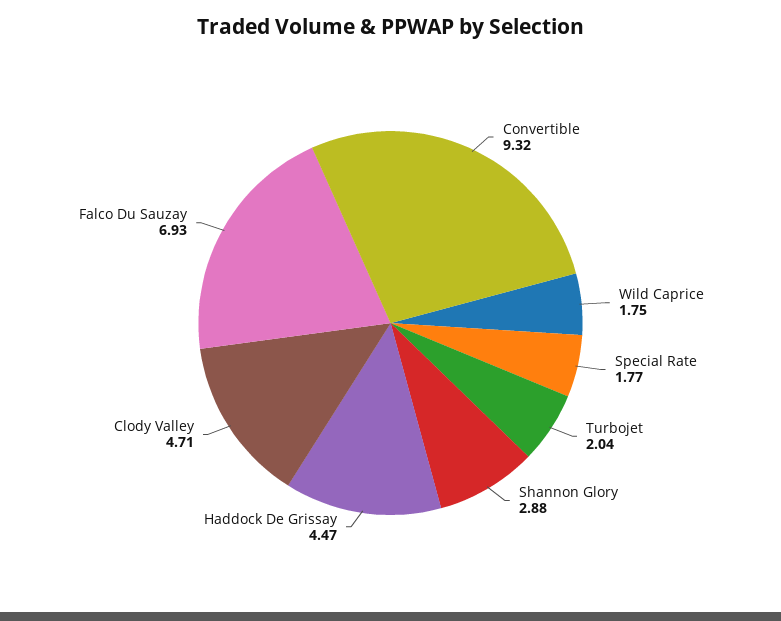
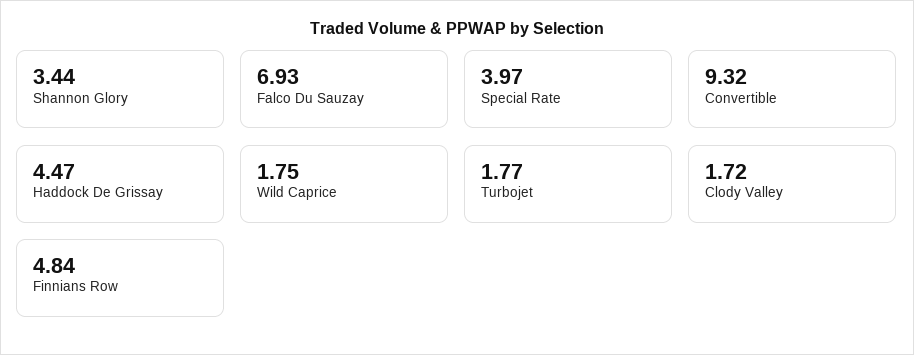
Special Rate: 1.77 -> 3.97
Turbojet: 2.04 -> 1.77
Shannon Glory: 2.88 -> 3.44
Clody Valley: 4.71 -> 1.72
Finnians Row: none -> 4.84

